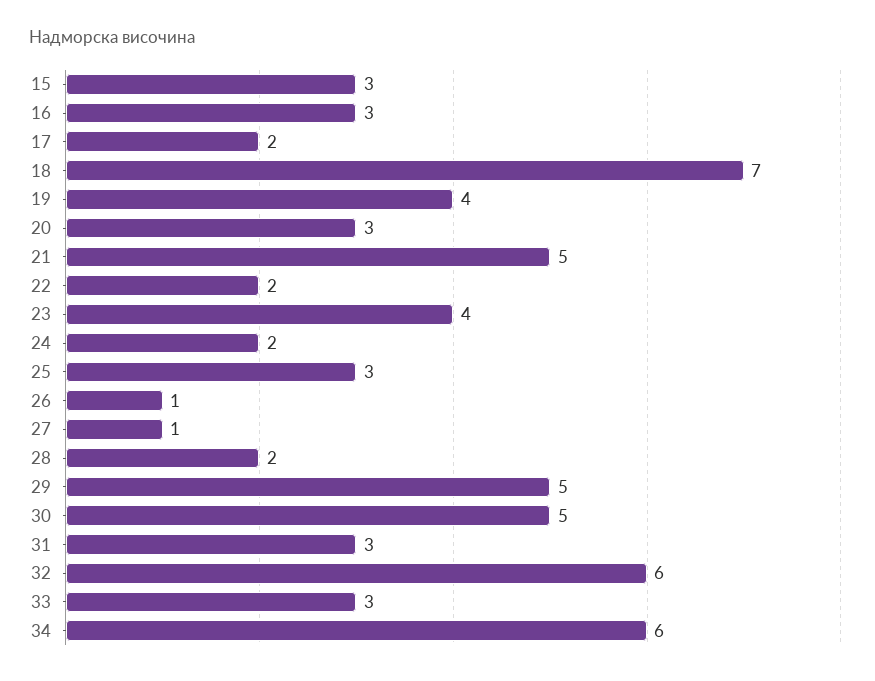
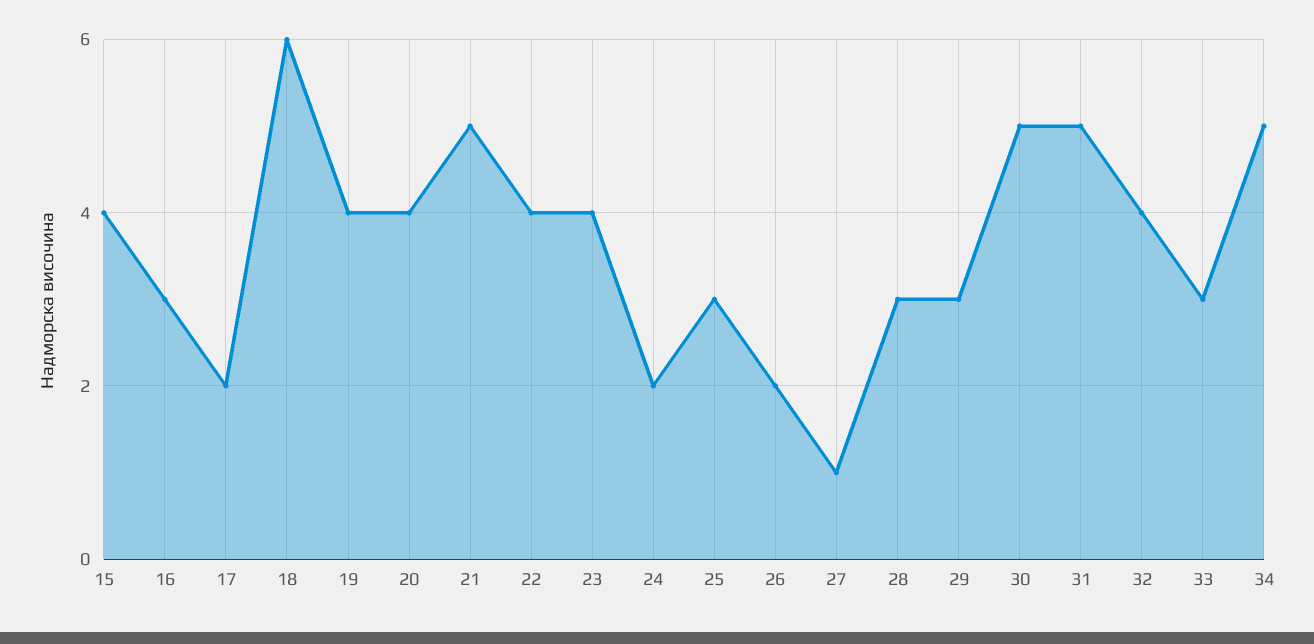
15: 3 -> 4
18: 7 -> 6
20: 3 -> 4
22: 2 -> 4
26: 1 -> 2
28: 2 -> 3
29: 5 -> 3
31: 3 -> 5
32: 6 -> 4
34: 6 -> 5

